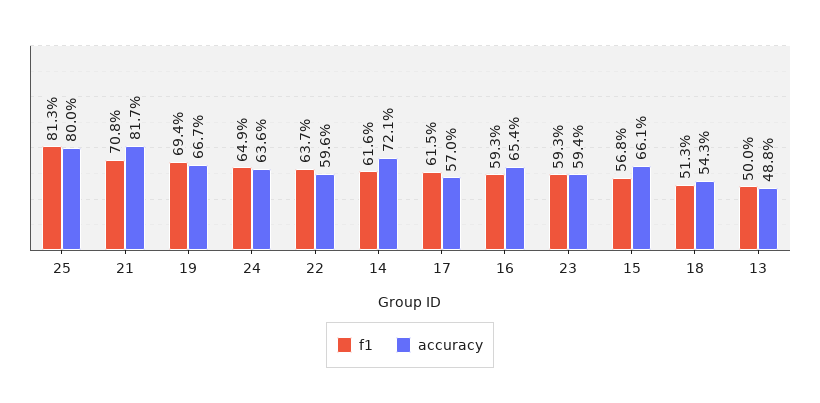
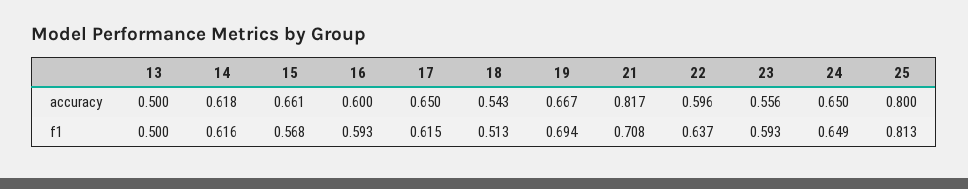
accuracy, 24: 0.636 -> 0.65
accuracy, 14: 0.721 -> 0.618
accuracy, 17: 0.57 -> 0.65
accuracy, 16: 0.654 -> 0.6
accuracy, 23: 0.594 -> 0.556
accuracy, 13: 0.488 -> 0.5

